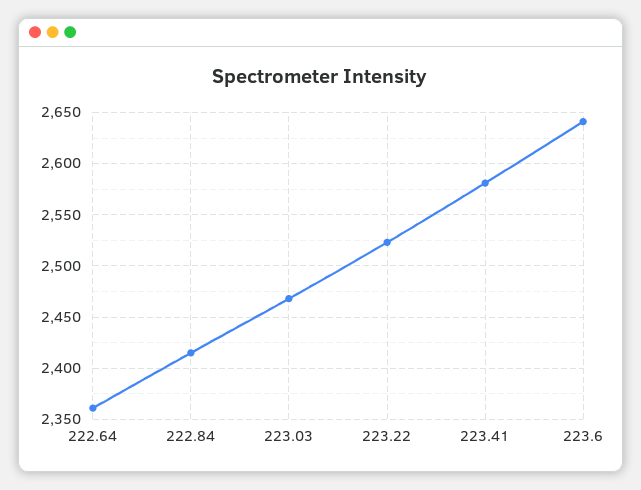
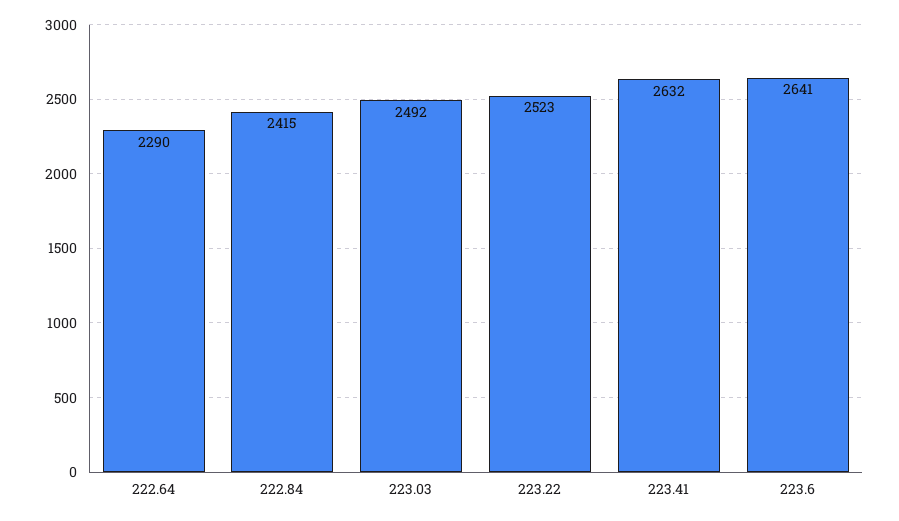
222.64: 2360 -> 2290
223.03: 2470 -> 2492
223.41: 2580 -> 2632

